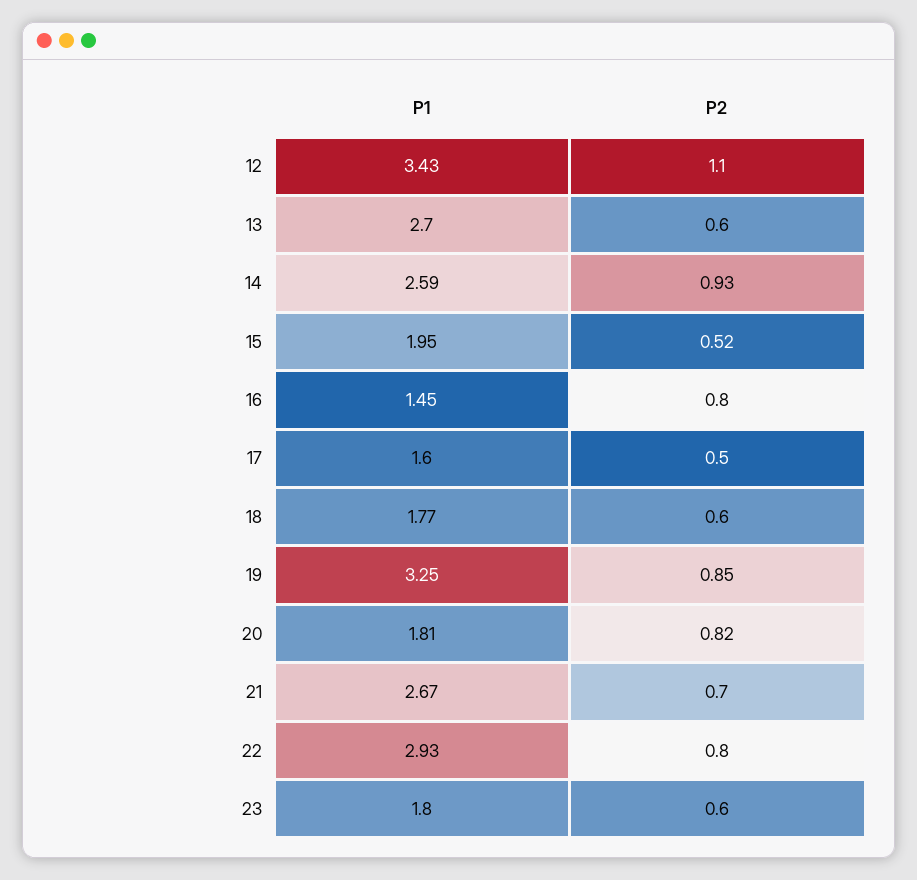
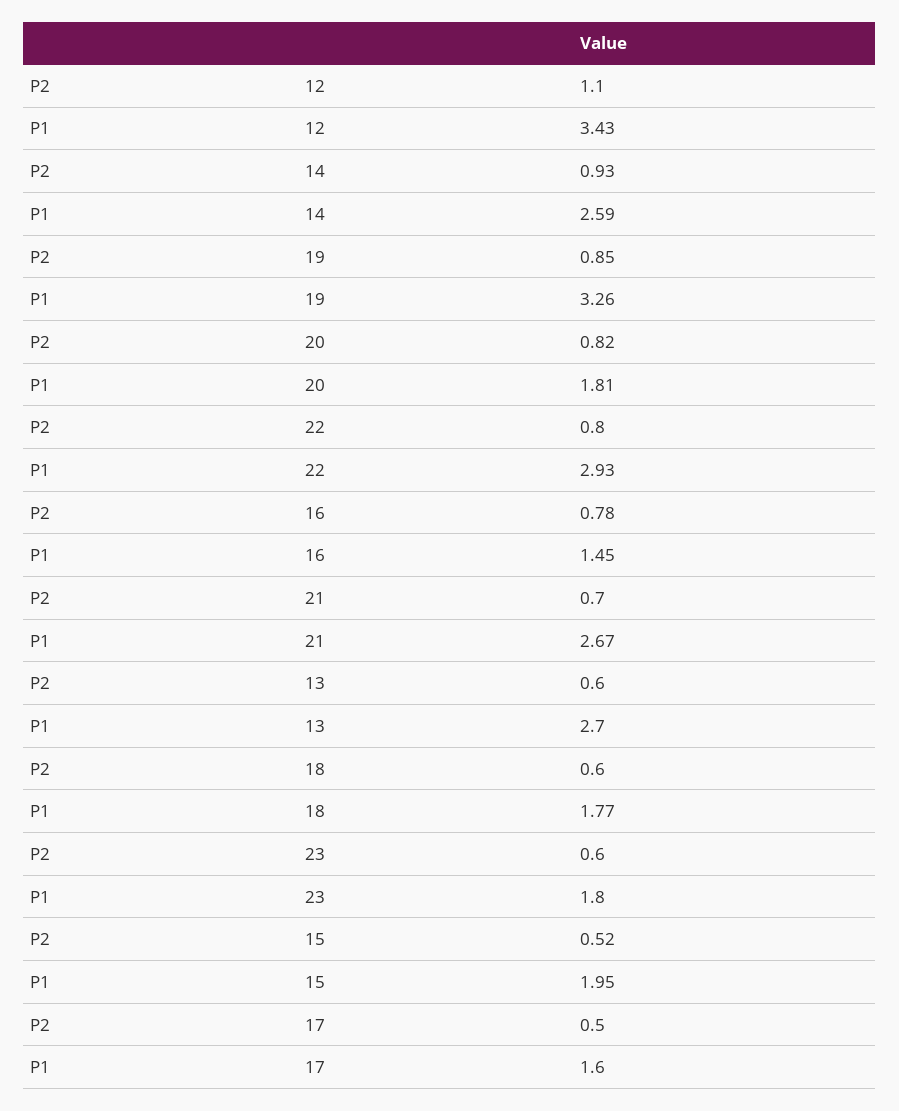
P2, 16: 0.8 -> 0.78
P1, 19: 3.25 -> 3.26

